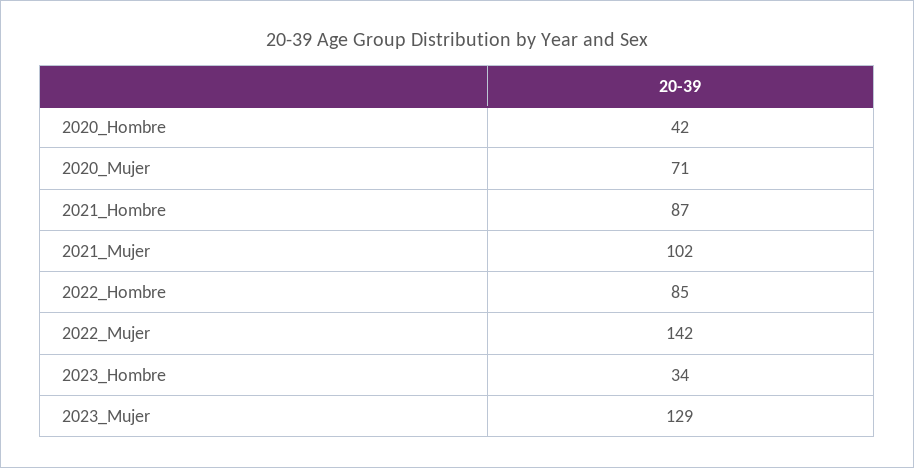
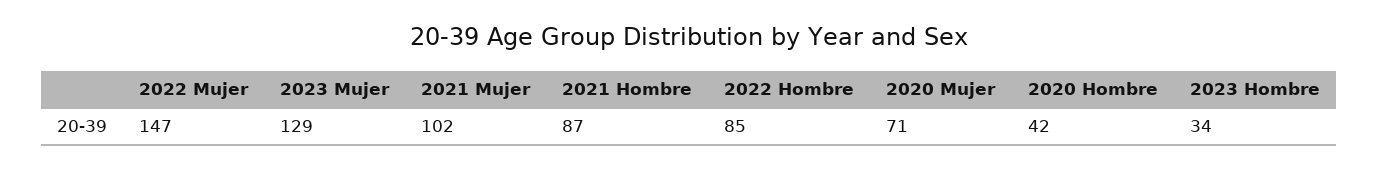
2022_Mujer: 142 -> 147

